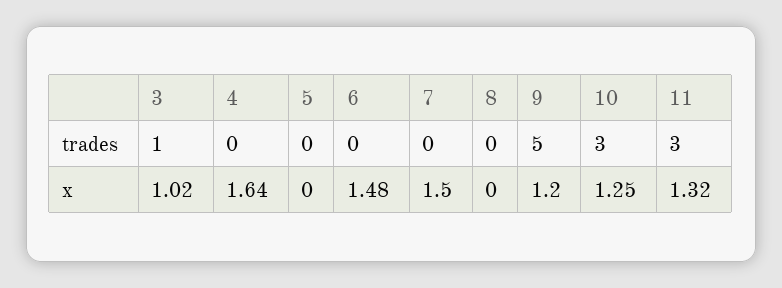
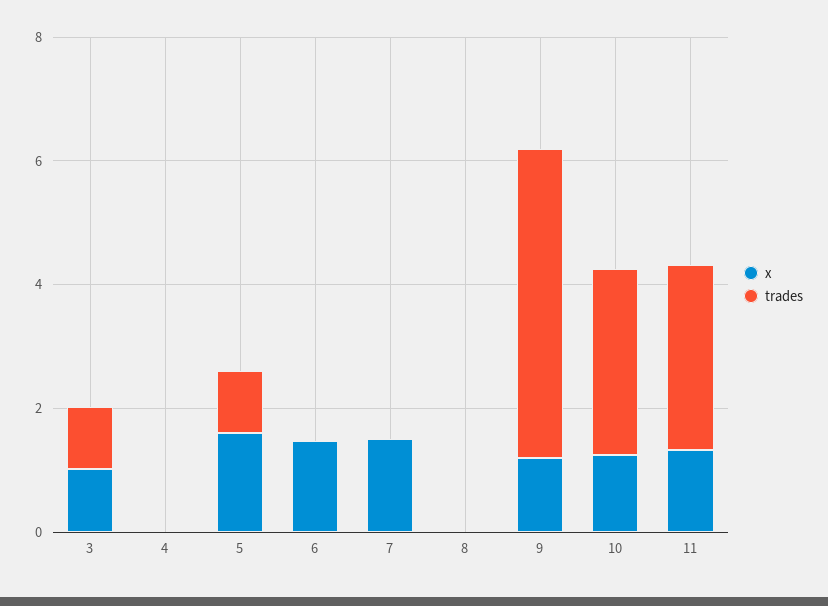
trades, 5: 0 -> 1
x, 4: 1.64 -> 0
x, 5: 0 -> 1.5

